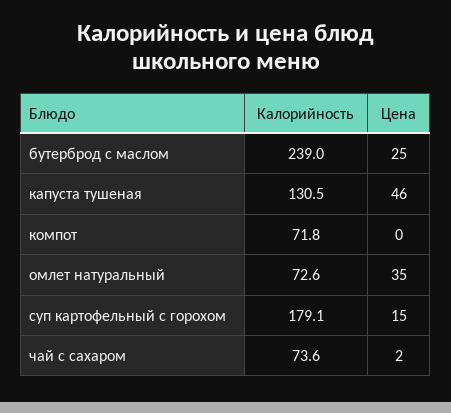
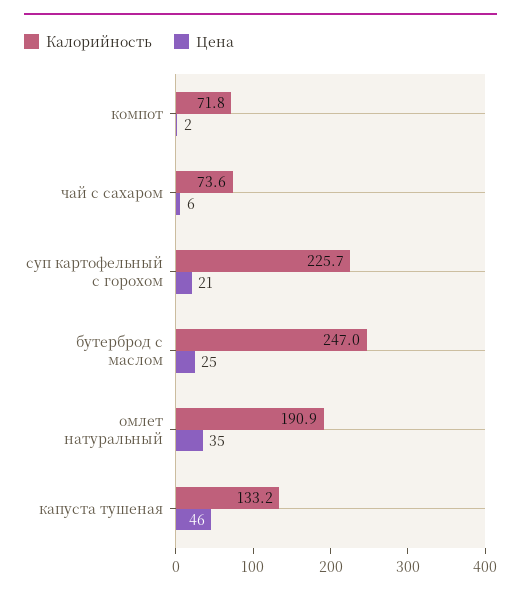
Калорийность, бутерброд с маслом: 239 -> 247
Калорийность, капуста тушеная: 130.5 -> 133.2
Цена, компот: 0 -> 2
Калорийность, омлет натуральный: 72.6 -> 190.9
Калорийность, суп картофельный с горохом: 179.1 -> 225.7
Цена, суп картофельный с горохом: 15 -> 21
Цена, чай с сахаром: 2 -> 6

